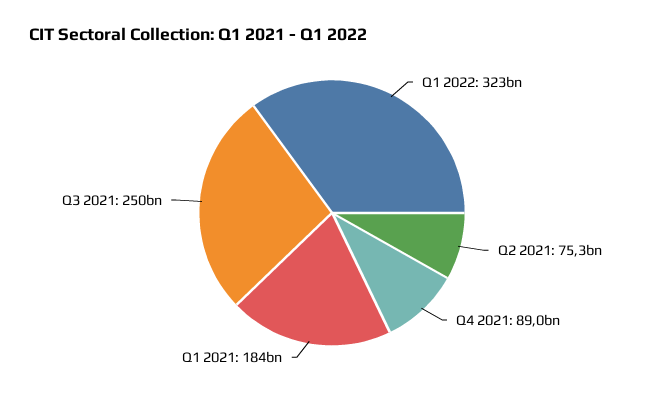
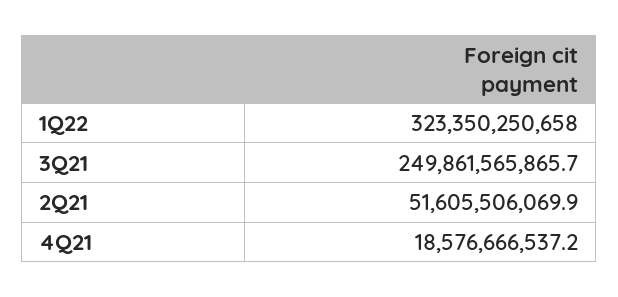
Q2 2021: 75300000000 -> 51605506069.9
Q4 2021: 89000000000 -> 18576666537.2
Q1 2021: 184000000000 -> none

